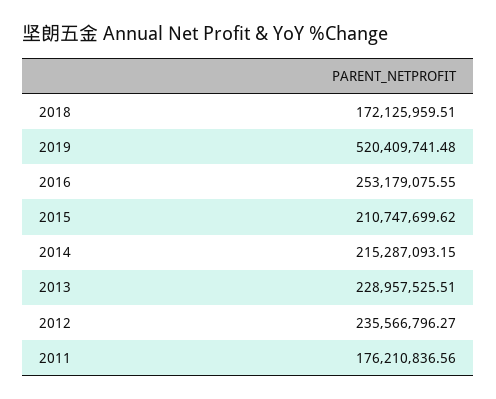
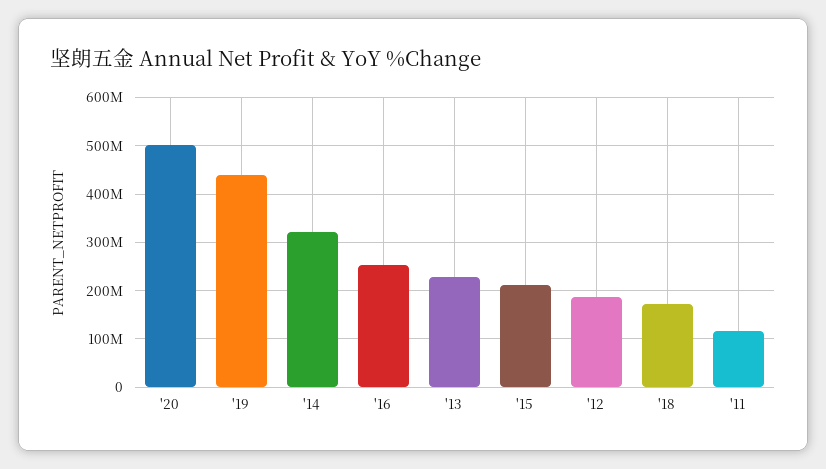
2019: 520409741.48 -> 440000000
2014: 215287093.15 -> 320000000
2012: 235566796.27 -> 180000000
2011: 176210836.56 -> 120000000
'20: none -> 500000000

